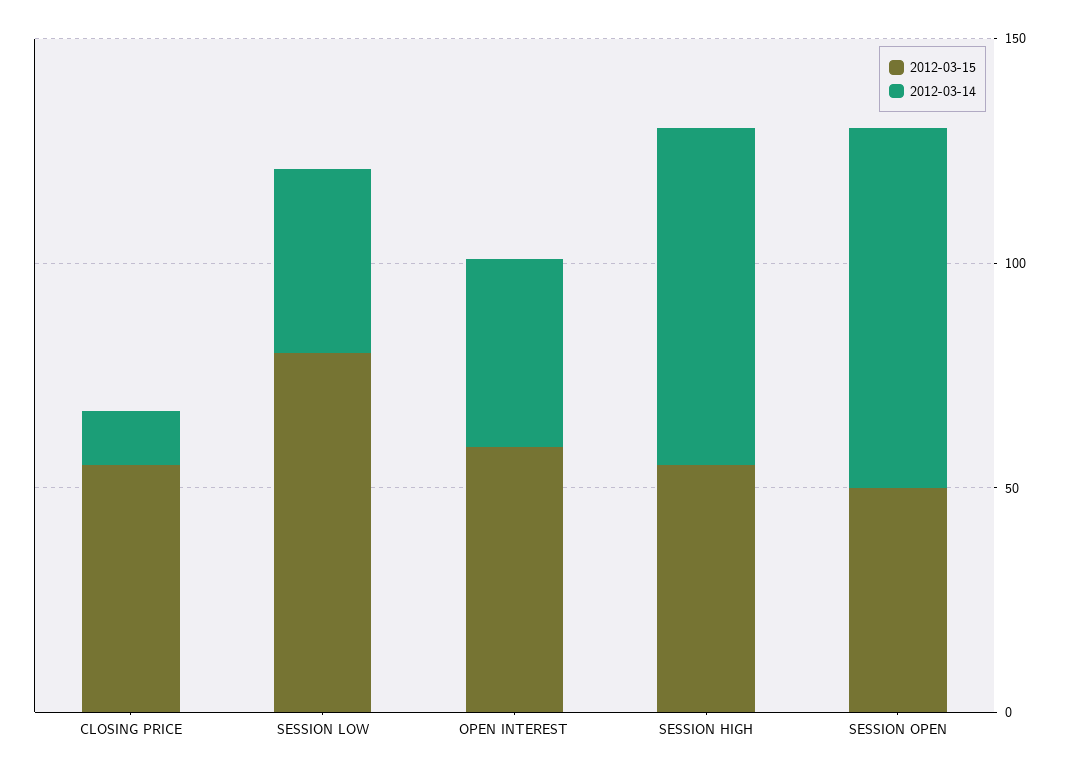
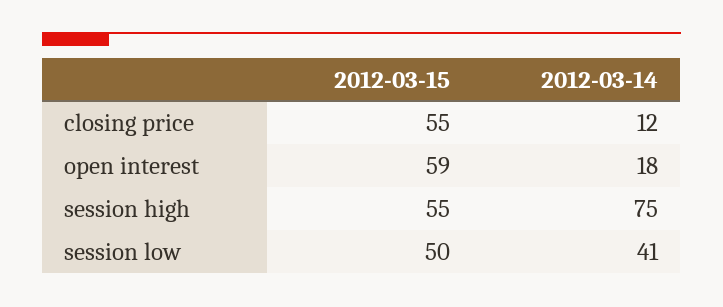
2012-03-15, SESSION LOW: 80 -> 50
2012-03-14, OPEN INTEREST: 40 -> 18
2012-03-15, SESSION OPEN: 50 -> none
2012-03-14, SESSION OPEN: 80 -> none

